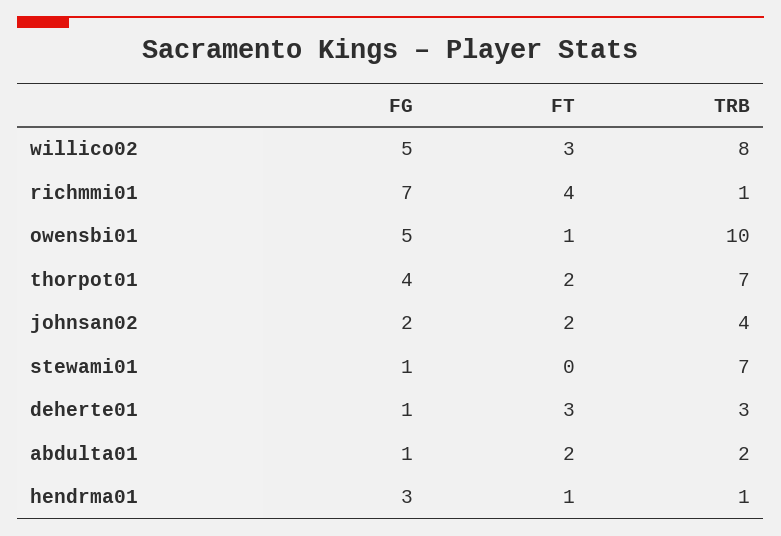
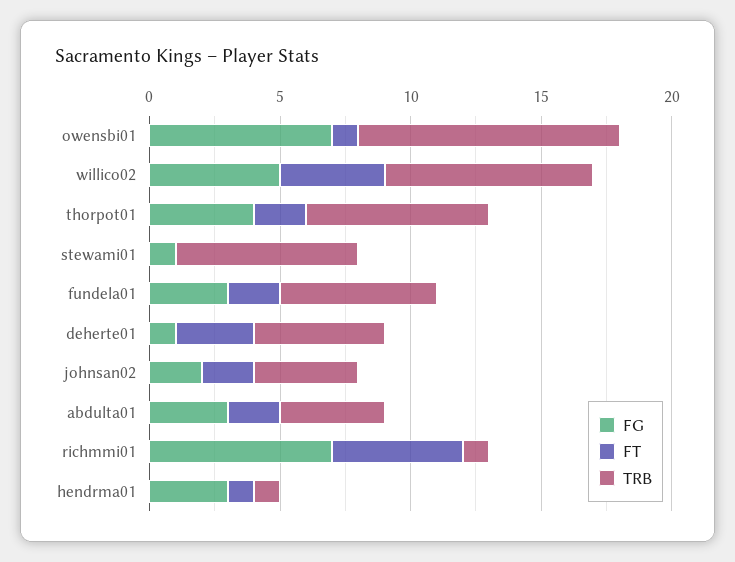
FT, willico02: 3 -> 4
FT, richmmi01: 4 -> 5
FG, owensbi01: 5 -> 7
TRB, deherte01: 3 -> 5
FG, abdulta01: 1 -> 3
TRB, abdulta01: 2 -> 4
FG, fundela01: none -> 3
FT, fundela01: none -> 2
TRB, fundela01: none -> 6

